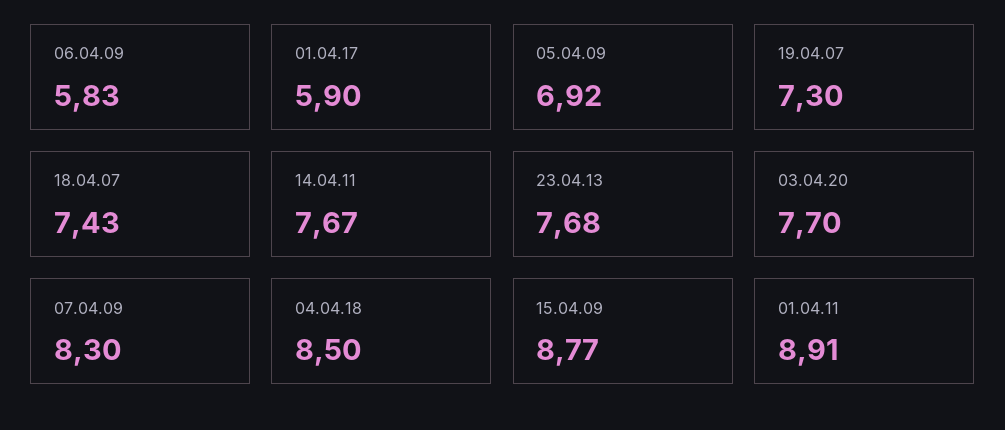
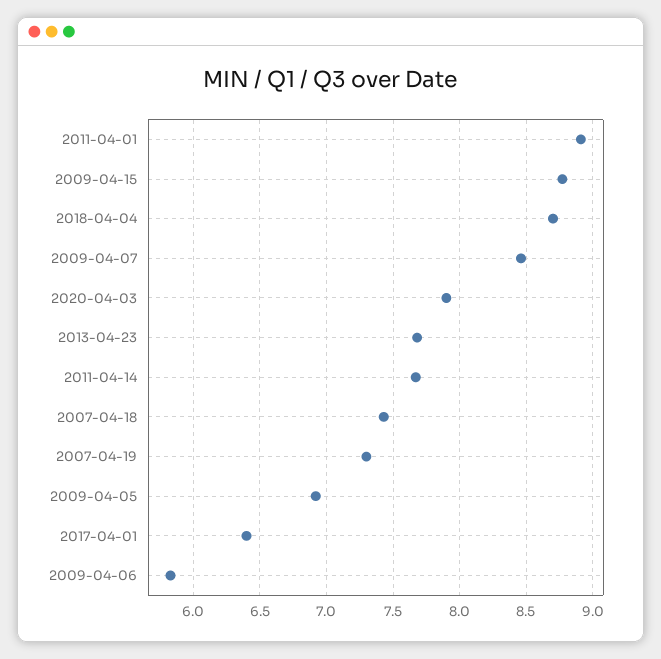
01.04.17: 5.9 -> 6.4
03.04.20: 7.7 -> 7.9
07.04.09: 8.3 -> 8.45
04.04.18: 8.5 -> 8.7

